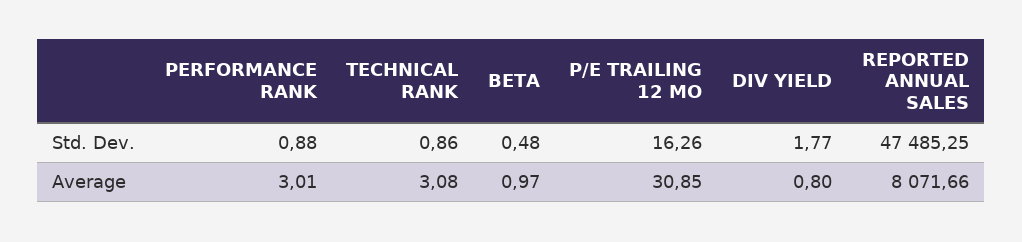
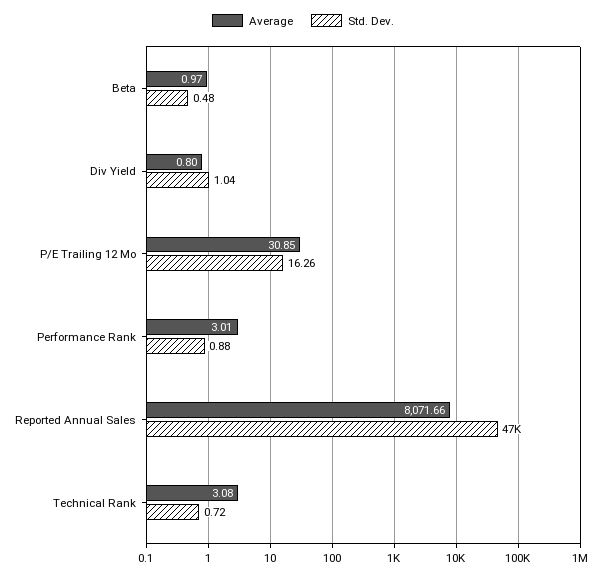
Std. Dev., TECHNICAL RANK: 0.86 -> 0.72
Std. Dev., DIV YIELD: 1.77 -> 1.04

